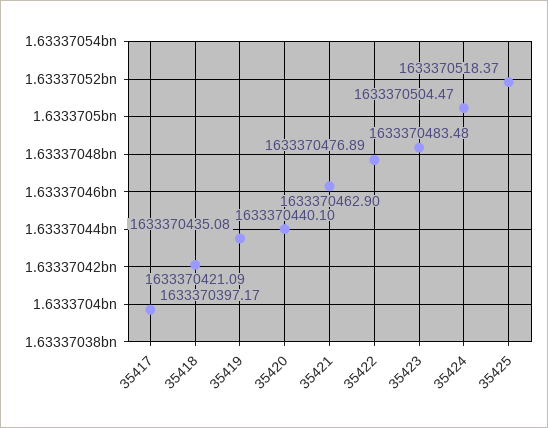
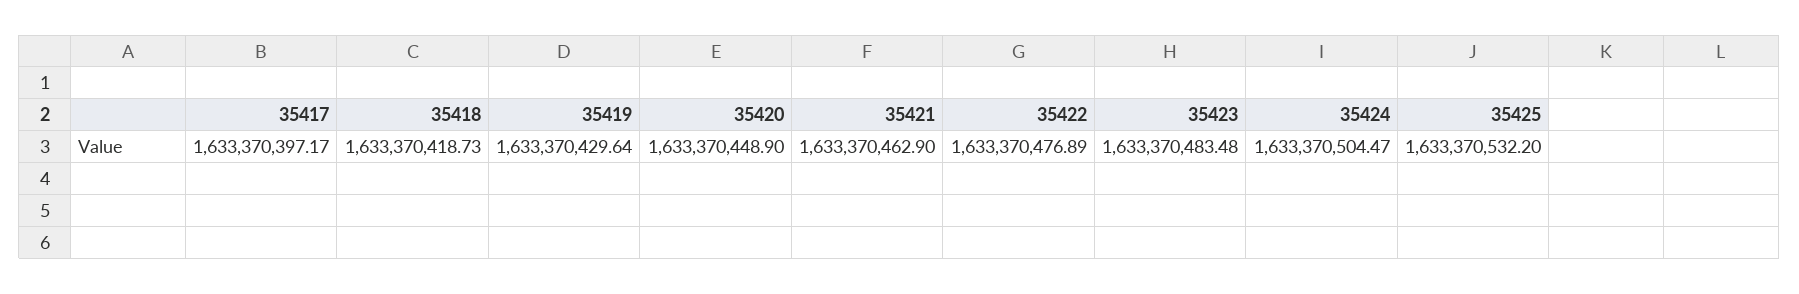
35418: 1633370421.09 -> 1633370418.73
35419: 1633370435.08 -> 1633370429.64
35420: 1633370440.1 -> 1633370448.9
35425: 1633370518.37 -> 1633370532.2

